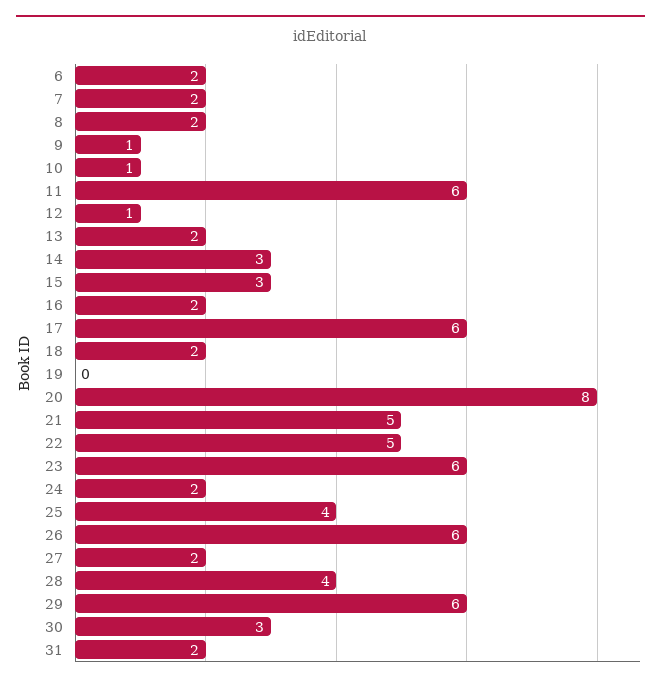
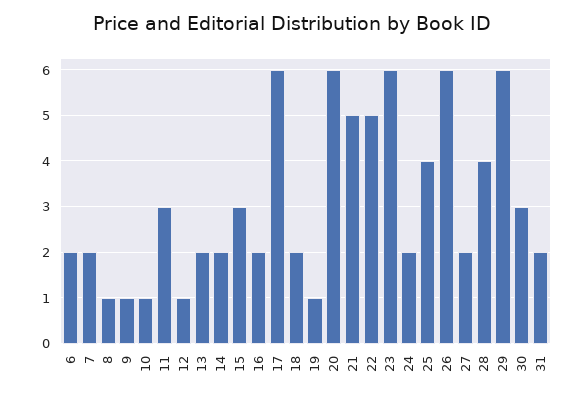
8: 2 -> 1
11: 6 -> 3
14: 3 -> 2
19: 0 -> 1
20: 8 -> 6

